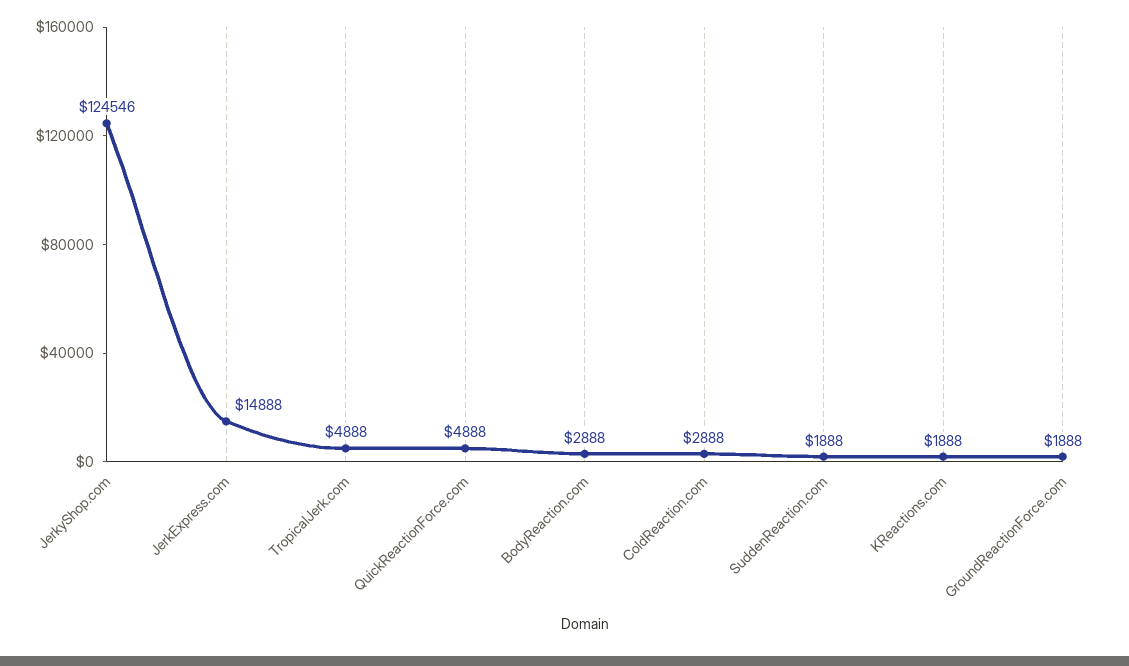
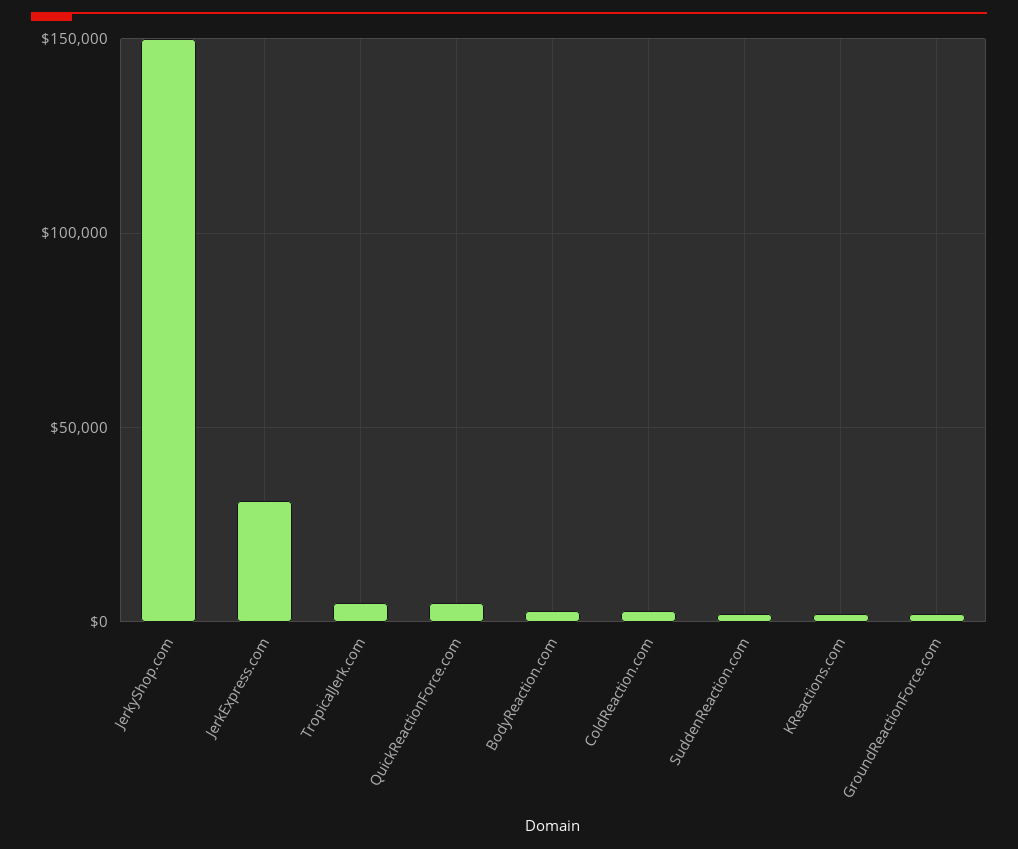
JerkyShop.com: 124546 -> 150000
JerkExpress.com: 14888 -> 30000

